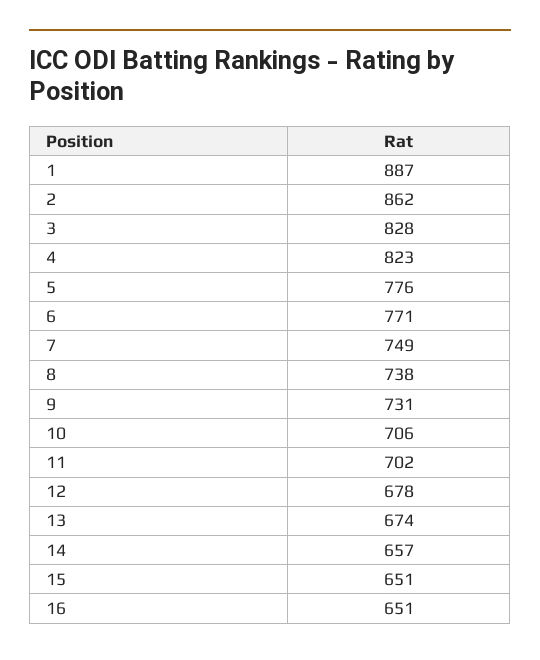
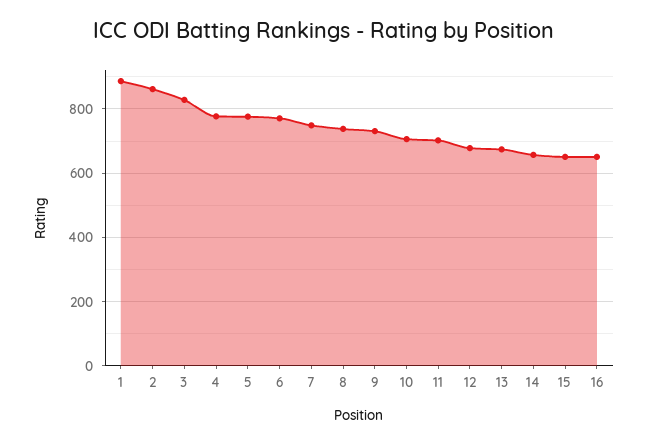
4: 823 -> 780

